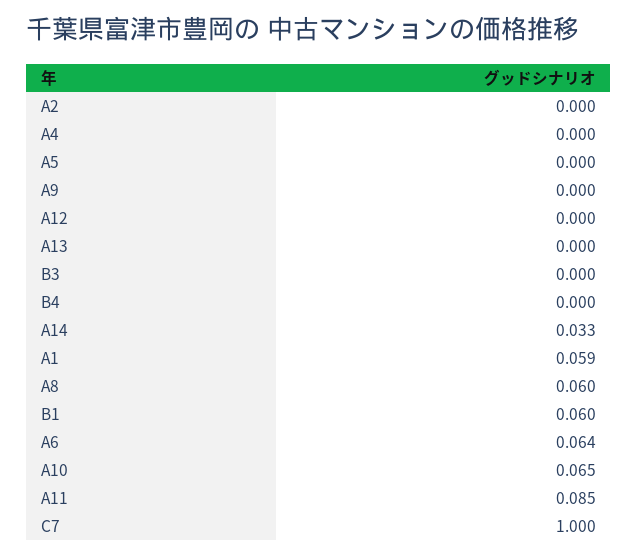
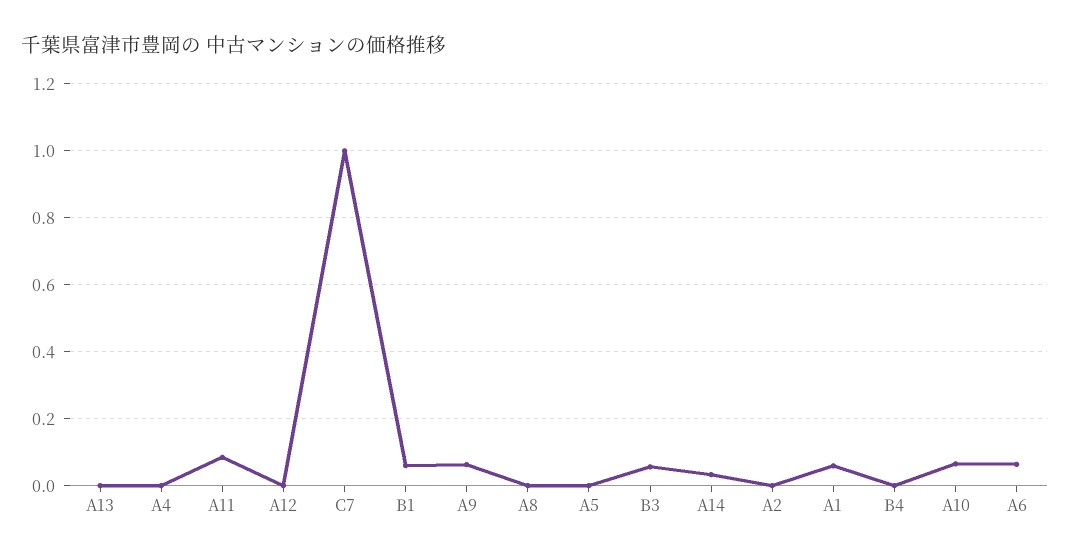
A9: 0 -> 0.06
B3: 0 -> 0.06
A8: 0.06 -> 0

